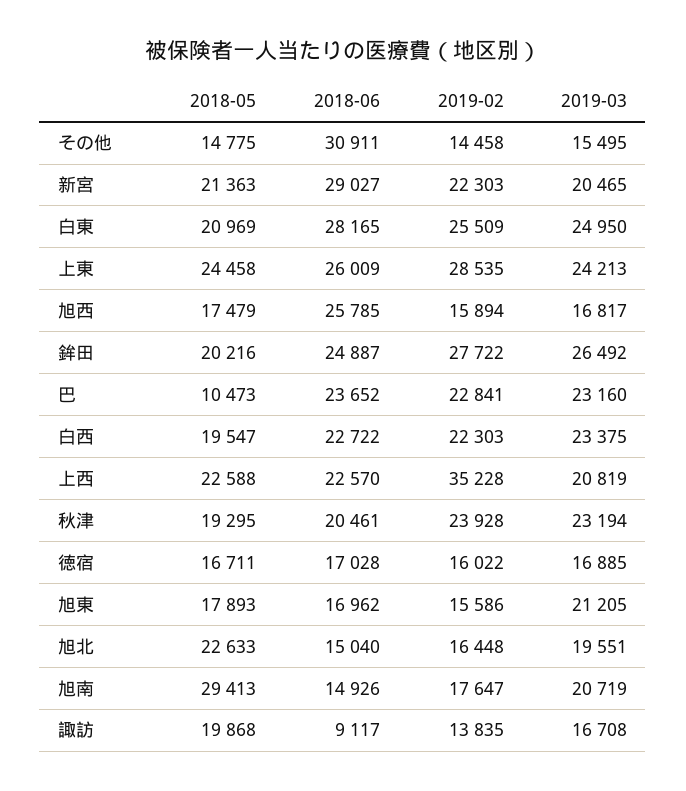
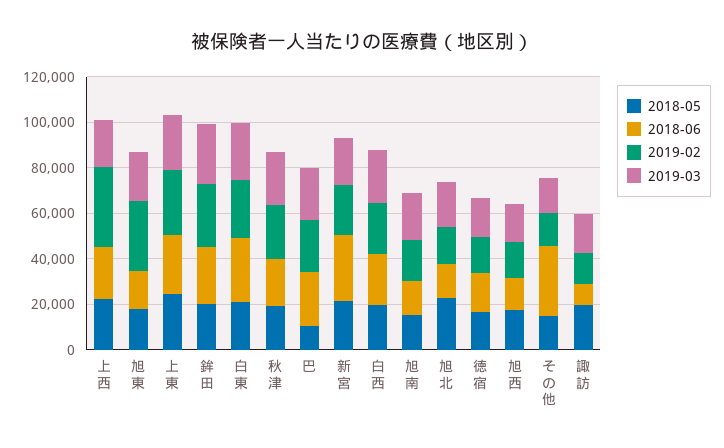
2018-06, 旭西: 25785 -> 15000
2019-02, 旭東: 15586 -> 30000
2018-05, 旭南: 29413 -> 15000

